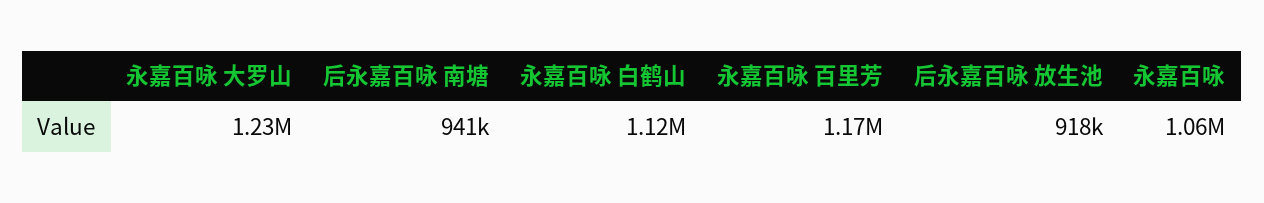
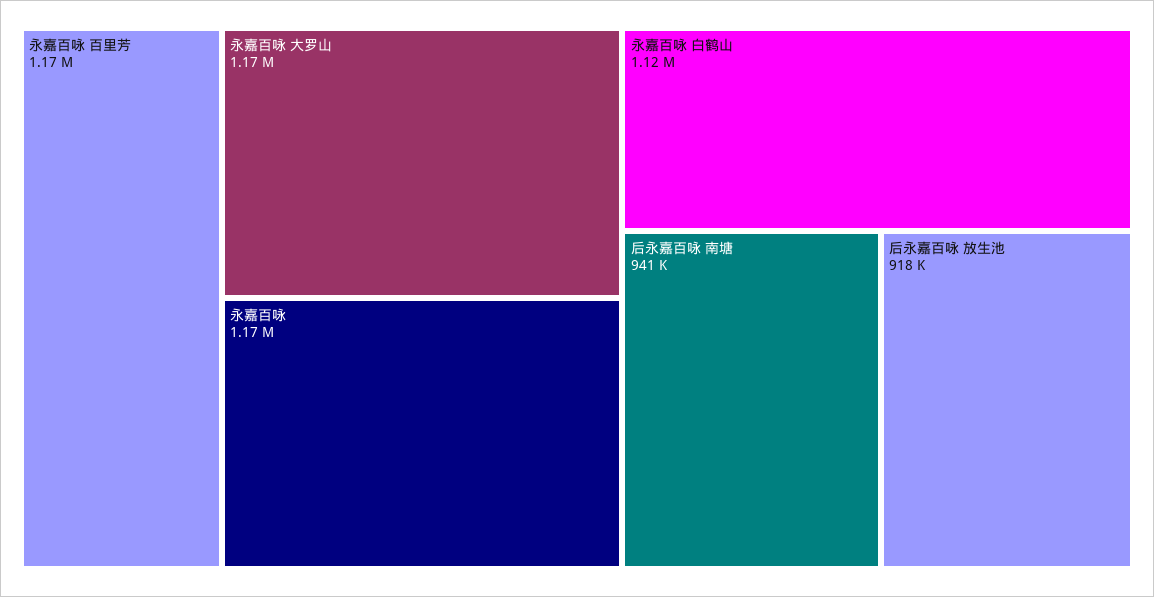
永嘉百咏 大罗山: 1230000 -> 1170000
永嘉百咏: 1060000 -> 1170000

